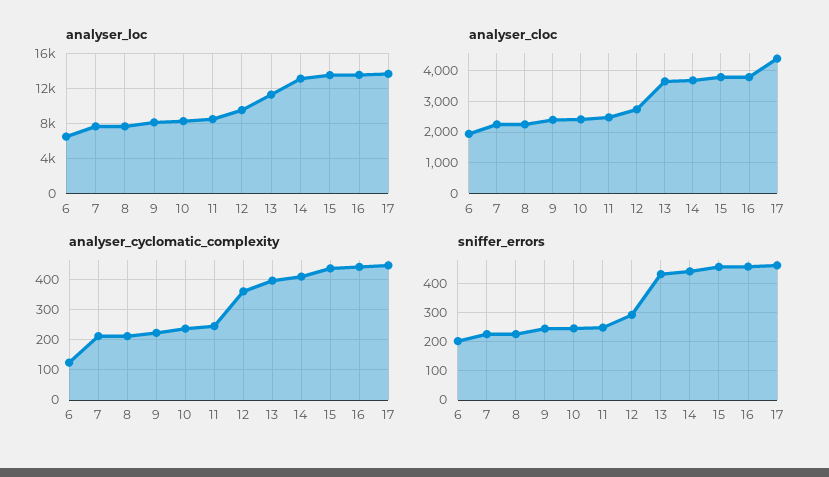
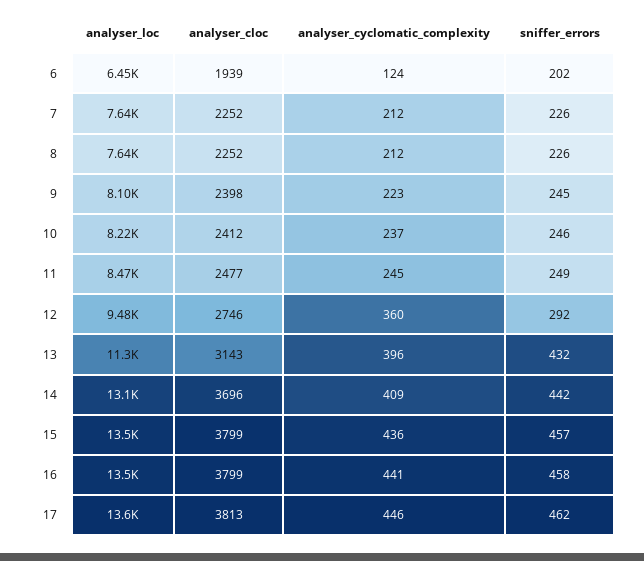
analyser_cloc, 13: 3600 -> 3143
analyser_cloc, 17: 4400 -> 3813

